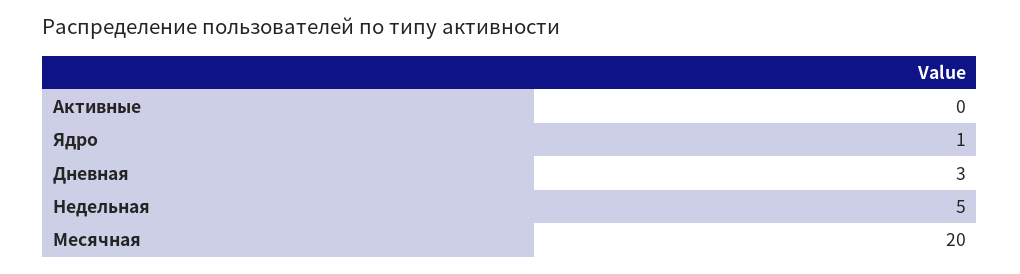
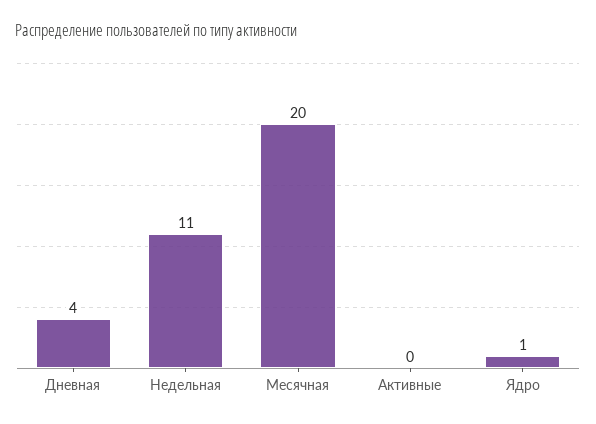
Дневная: 3 -> 4
Недельная: 5 -> 11

